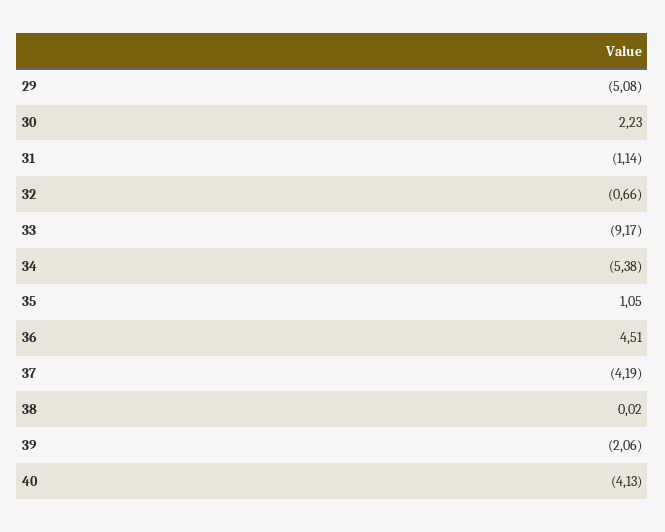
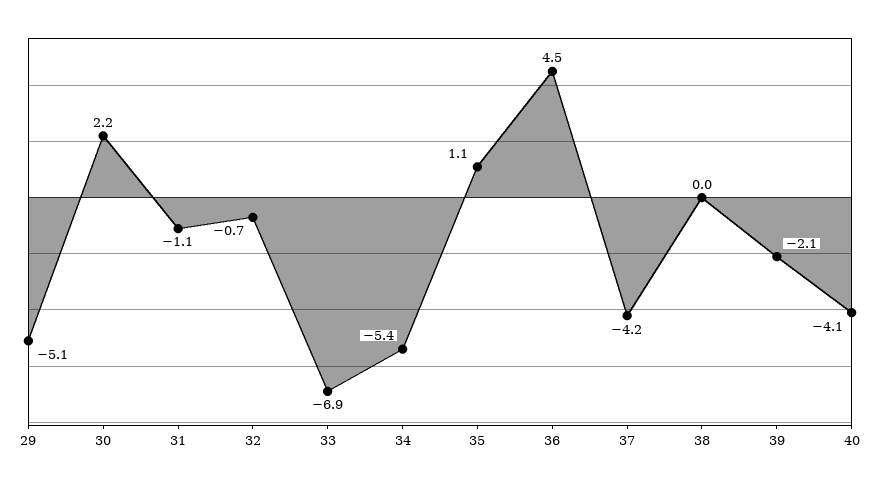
33: -9.17 -> -6.9

